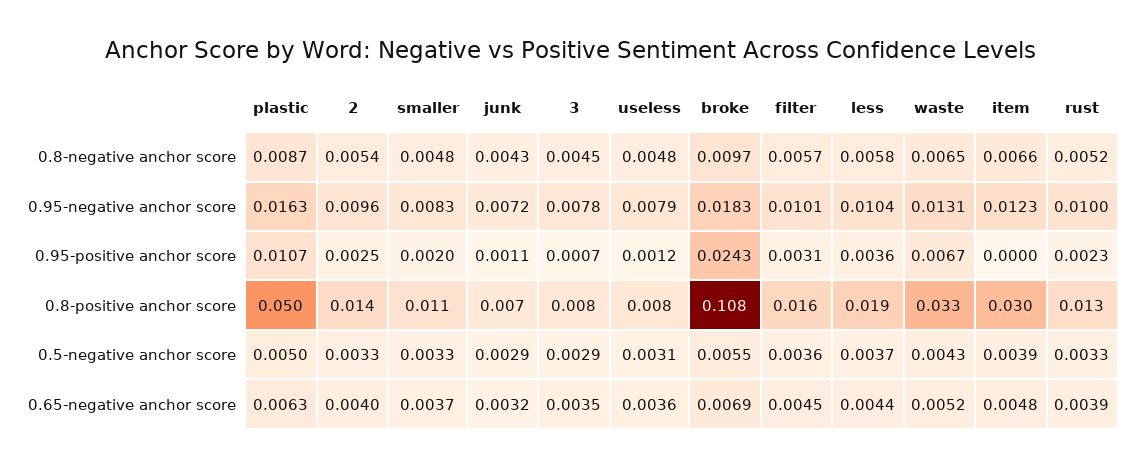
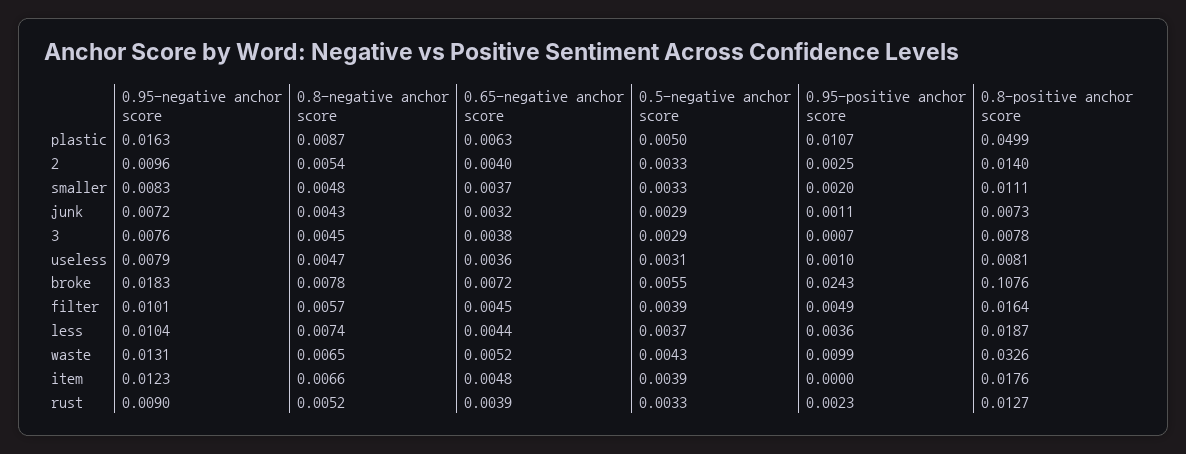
useless, 0.8-negative anchor score: 0.0048 -> 0.0047
broke, 0.8-negative anchor score: 0.0097 -> 0.0078
less, 0.8-negative anchor score: 0.0058 -> 0.0074
3, 0.95-negative anchor score: 0.0078 -> 0.0076
rust, 0.95-negative anchor score: 0.01 -> 0.009
useless, 0.95-positive anchor score: 0.0012 -> 0.001
filter, 0.95-positive anchor score: 0.0031 -> 0.0049
waste, 0.95-positive anchor score: 0.0067 -> 0.0099
item, 0.8-positive anchor score: 0.03 -> 0.0176
filter, 0.5-negative anchor score: 0.0036 -> 0.0039
3, 0.65-negative anchor score: 0.0035 -> 0.0038
broke, 0.65-negative anchor score: 0.0069 -> 0.0072

